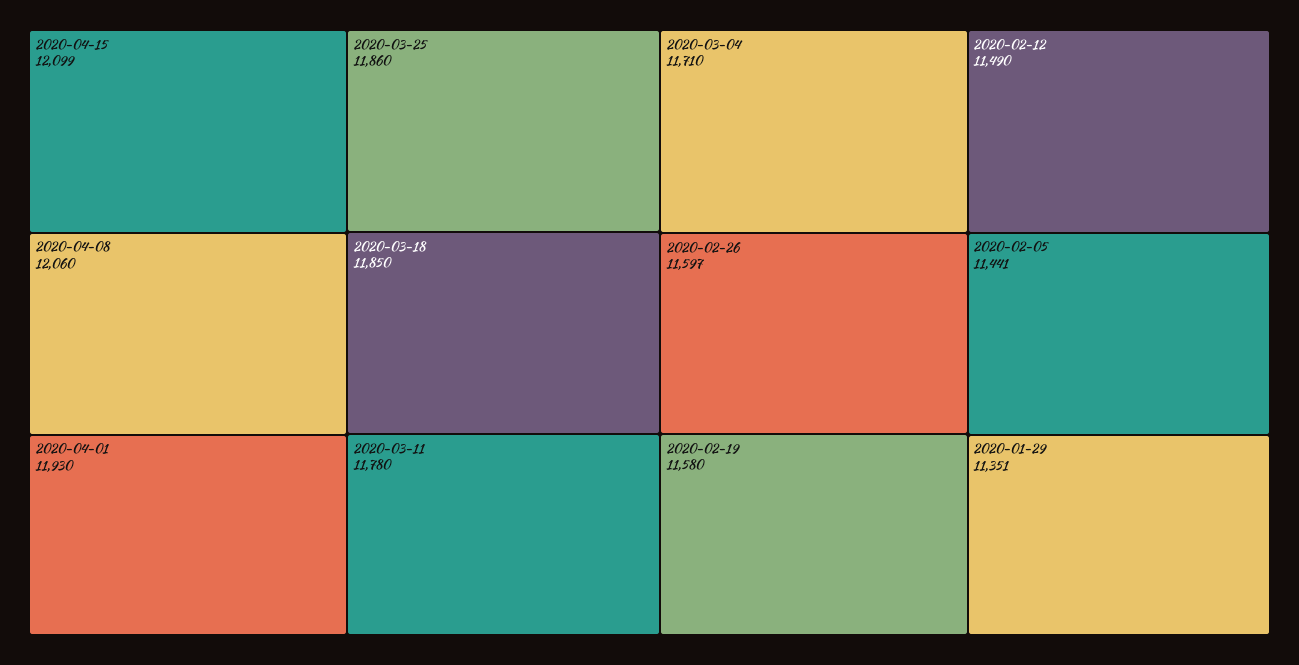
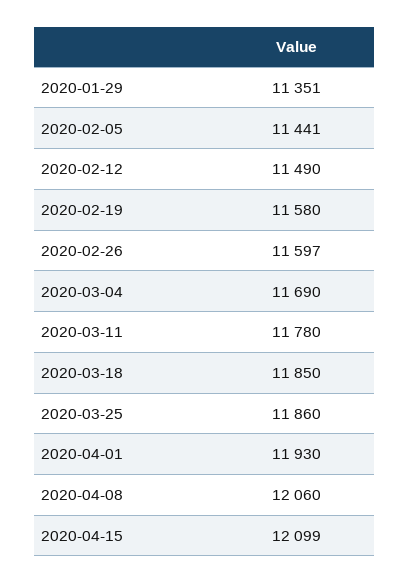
2020-03-04: 11710 -> 11690

